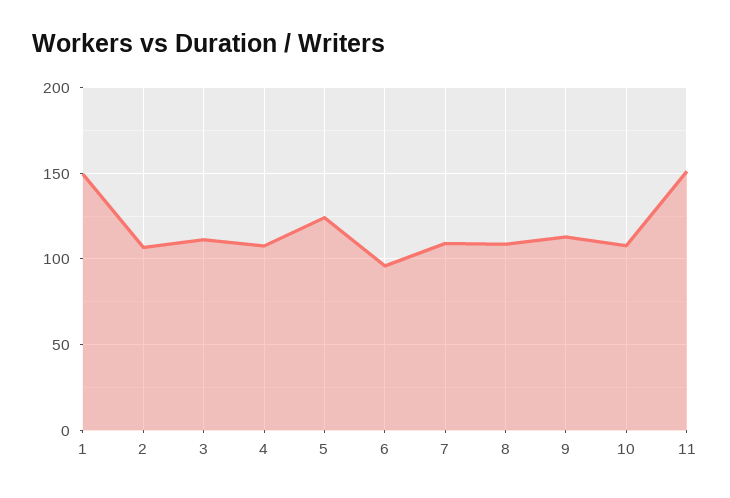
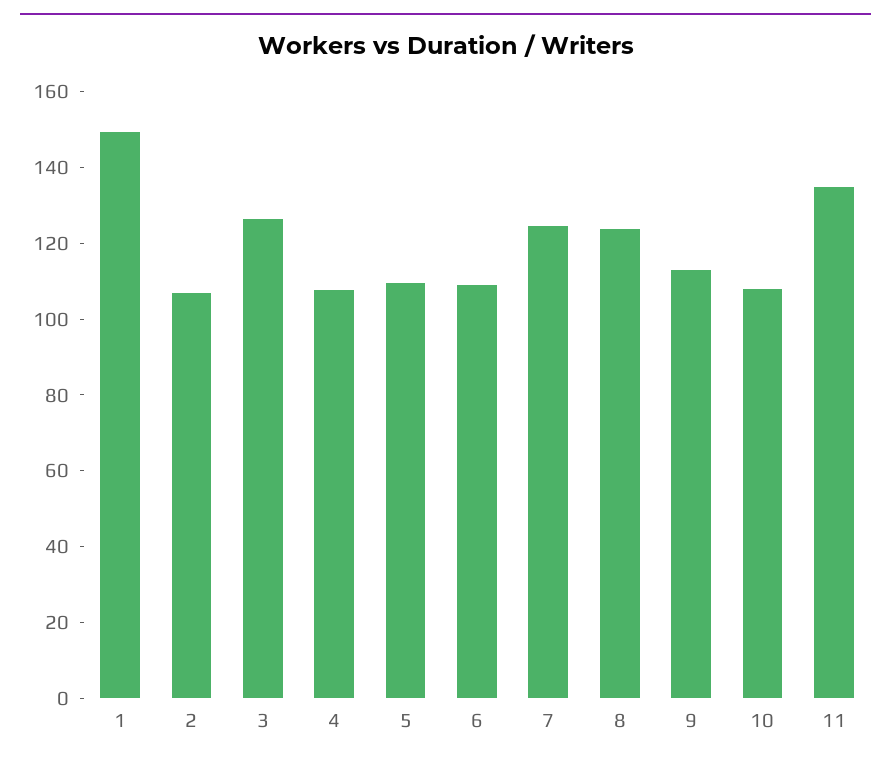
3: 110 -> 125
5: 125 -> 110
6: 95 -> 110
7: 110 -> 125
8: 110 -> 125
11: 150 -> 135

